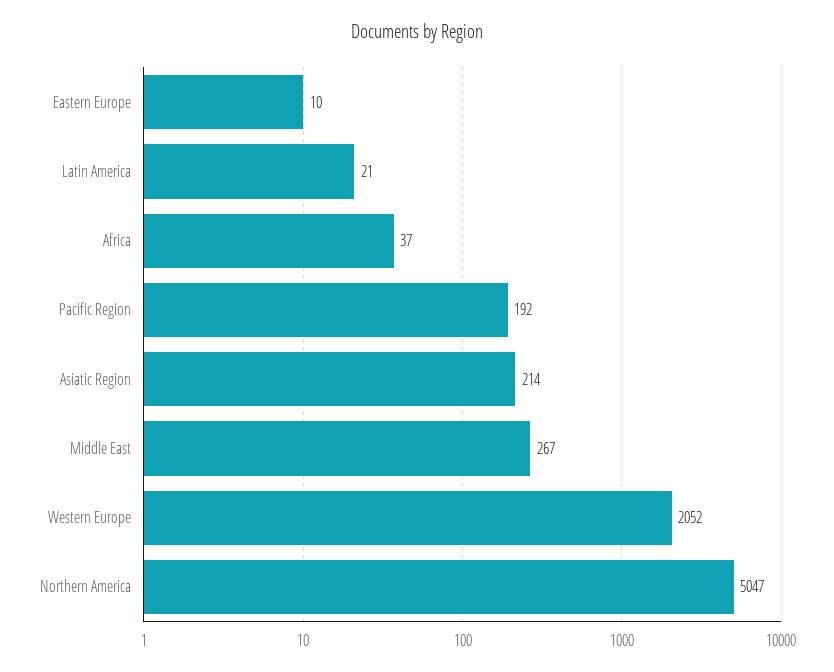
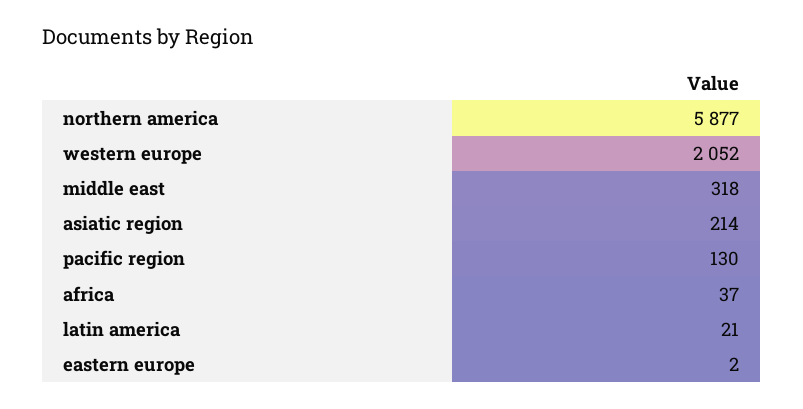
Eastern Europe: 10 -> 2
Pacific Region: 192 -> 130
Middle East: 267 -> 318
Northern America: 5047 -> 5877

